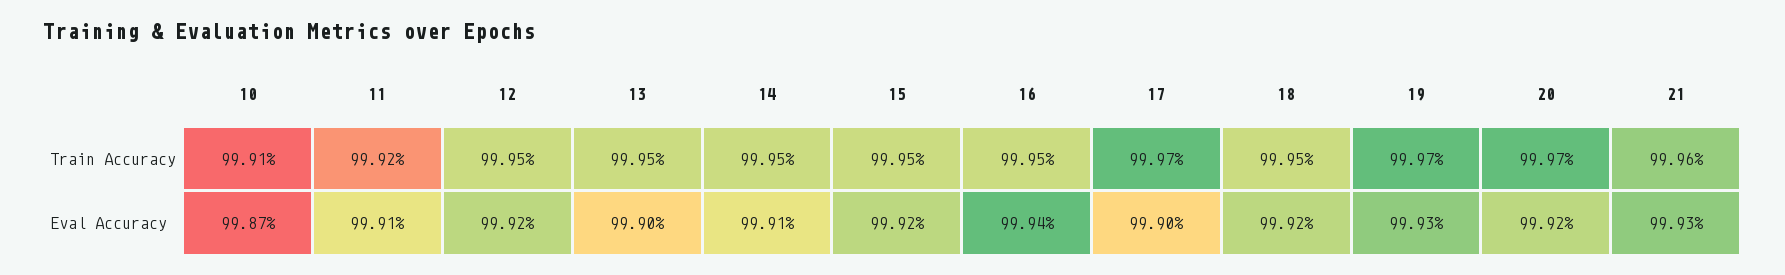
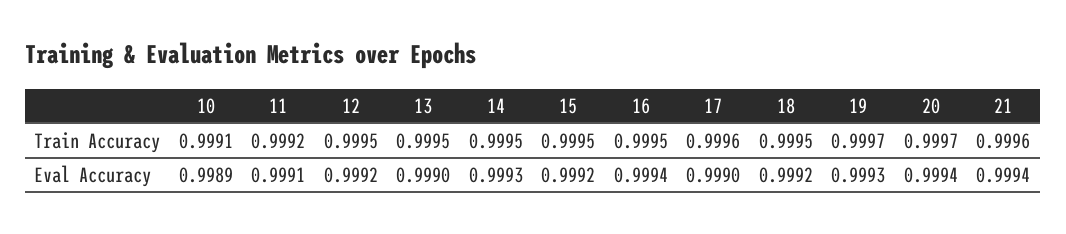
17, Train Accuracy: 0.9997 -> 0.9996
10, Eval Accuracy: 0.9987 -> 0.9989
14, Eval Accuracy: 0.9991 -> 0.9993
20, Eval Accuracy: 0.9992 -> 0.9994
21, Eval Accuracy: 0.9993 -> 0.9994

